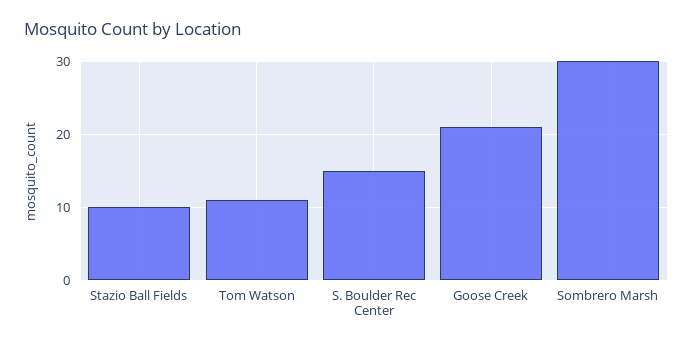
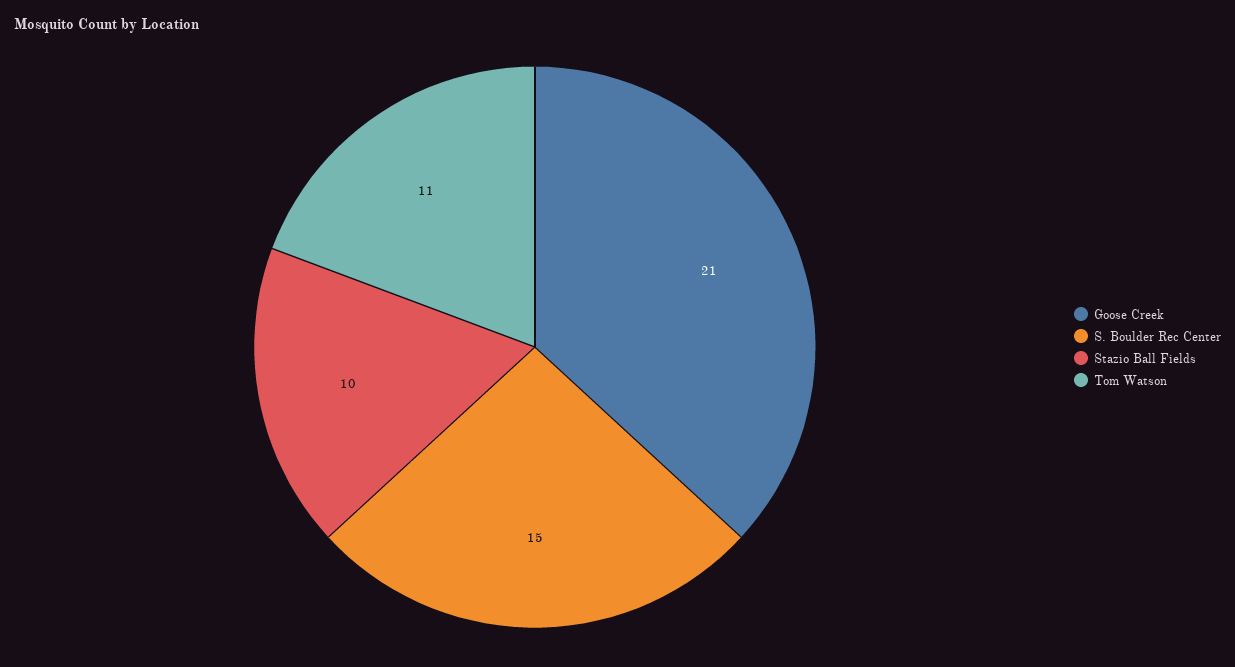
Sombrero Marsh: 30 -> none

